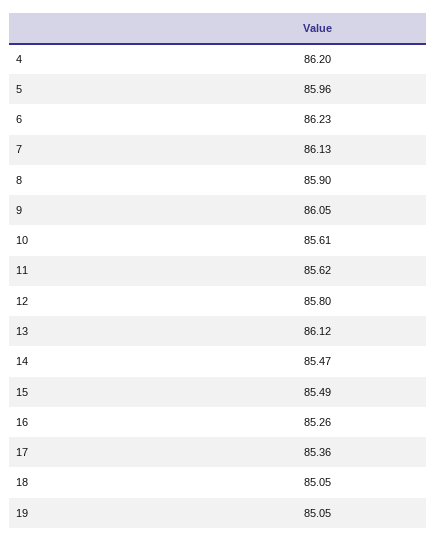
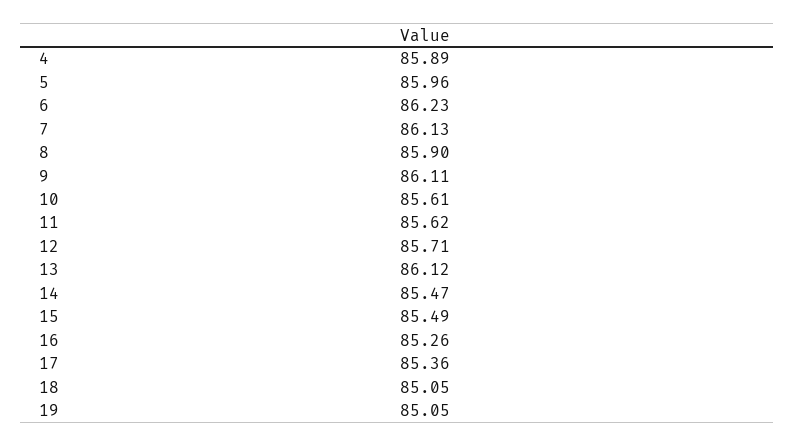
4: 86.2 -> 85.89
9: 86.05 -> 86.11
12: 85.8 -> 85.71

